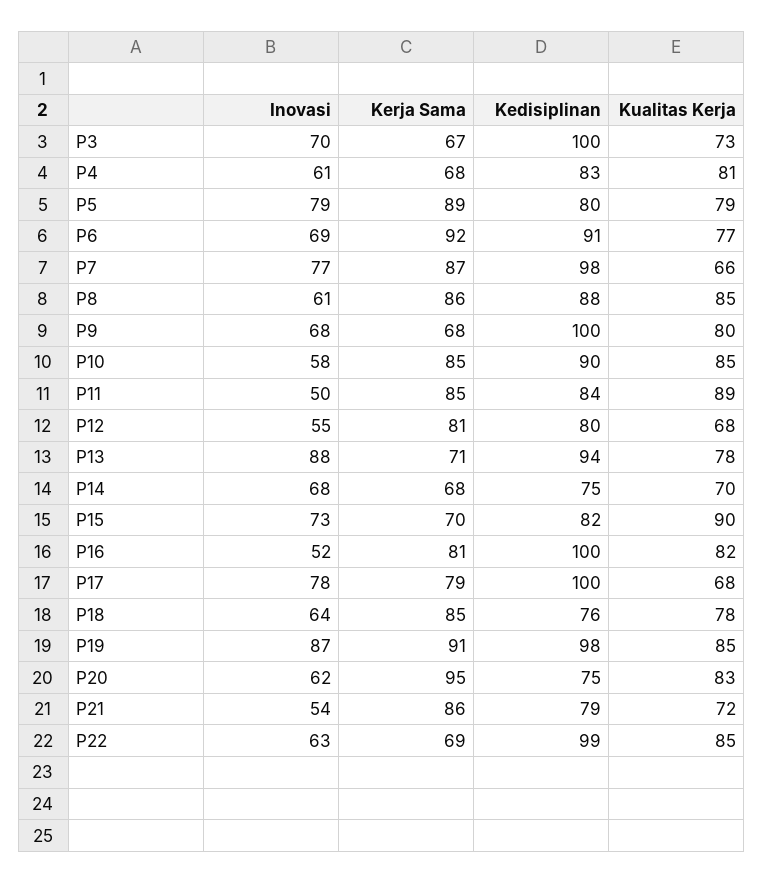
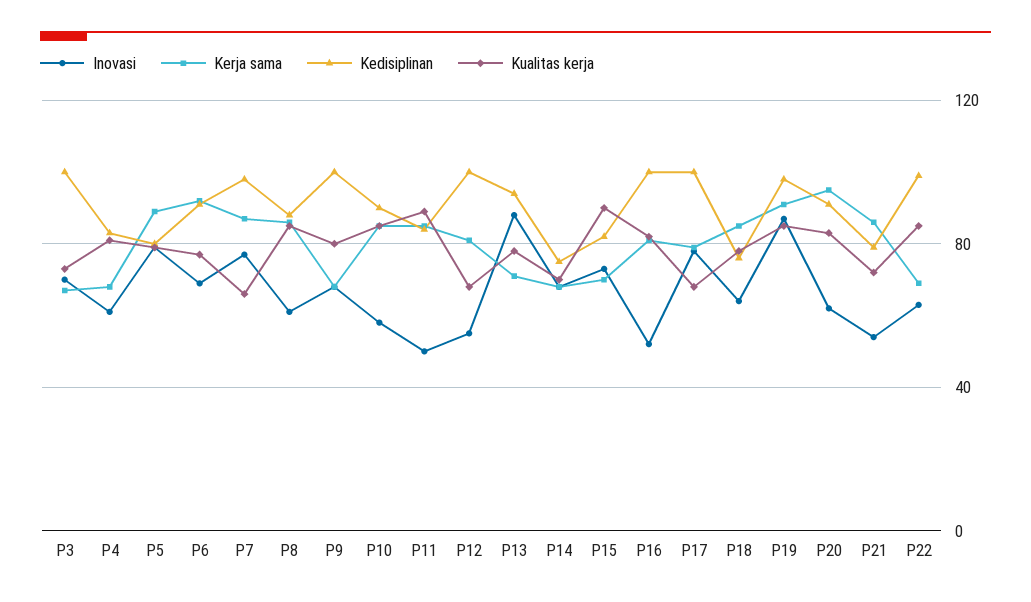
Kedisiplinan, P12: 80 -> 100
Kedisiplinan, P20: 75 -> 90

